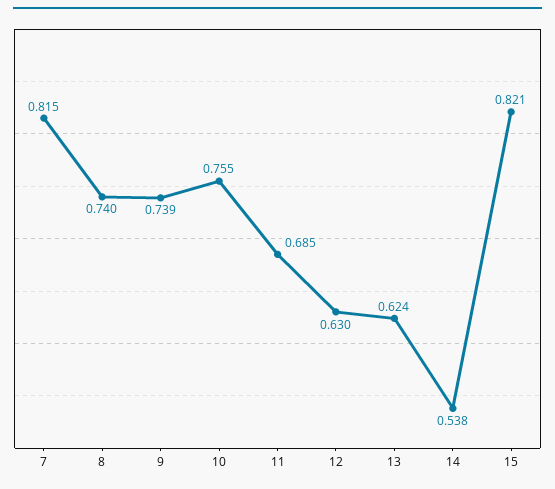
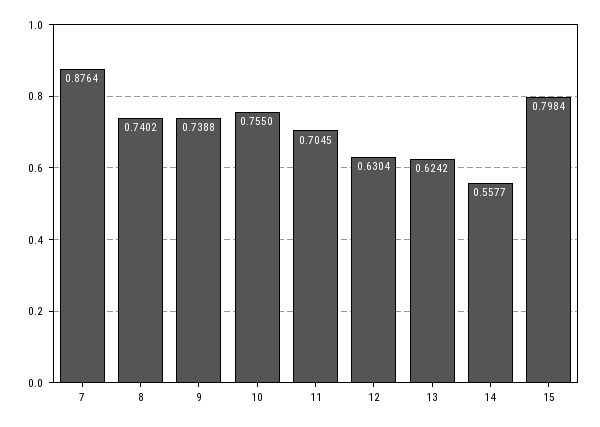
7: 0.815 -> 0.8764
11: 0.685 -> 0.7045
14: 0.538 -> 0.5577
15: 0.821 -> 0.7984

